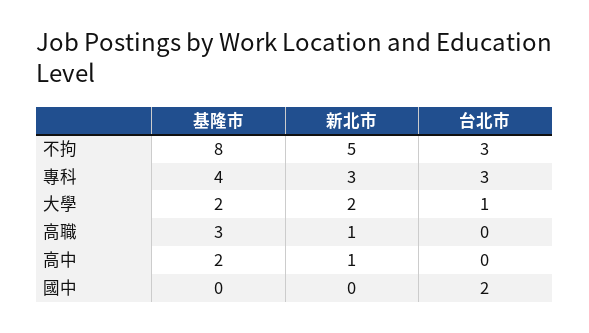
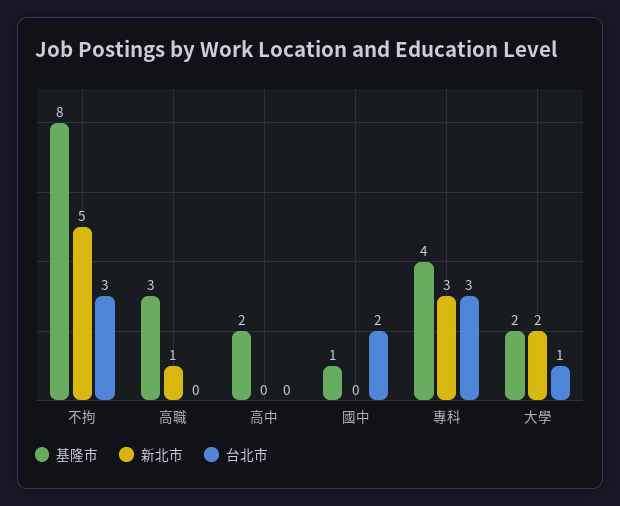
新北市, 高中: 1 -> 0
基隆市, 國中: 0 -> 1

